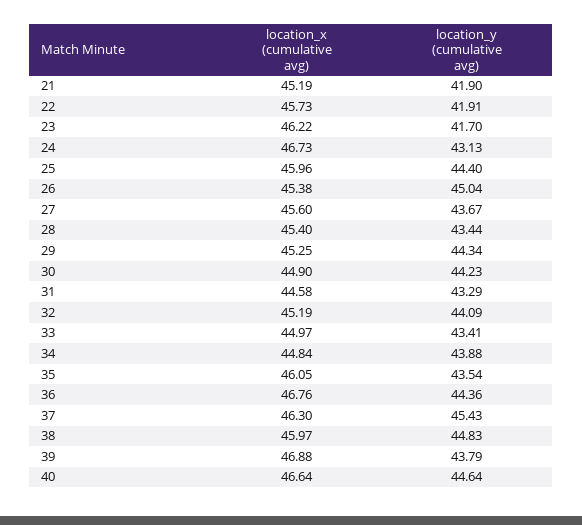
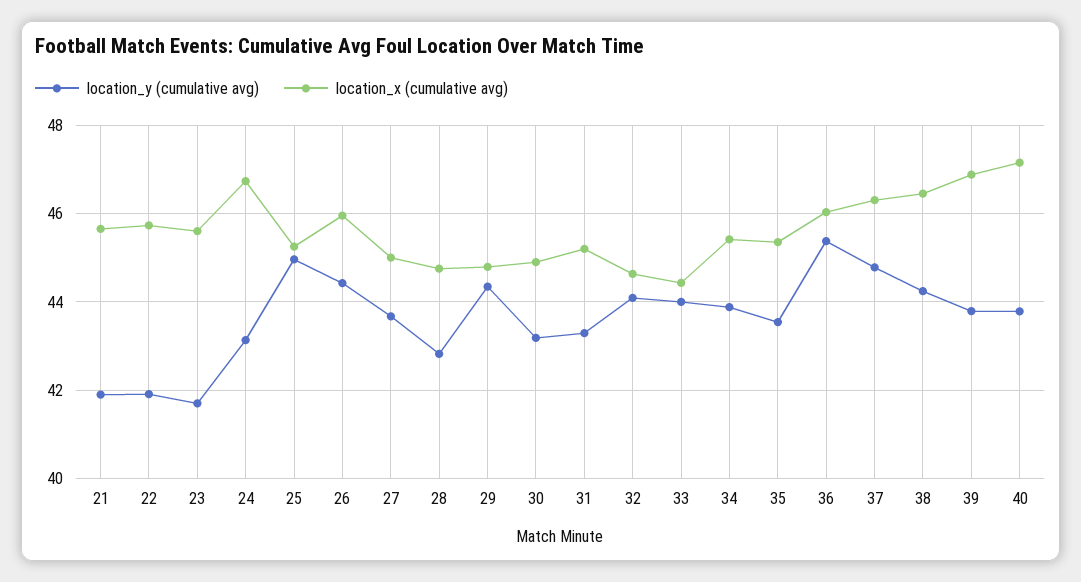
location_x (cumulative avg), 21: 45.19 -> 45.6
location_x (cumulative avg), 23: 46.22 -> 45.6
location_x (cumulative avg), 25: 45.96 -> 45.2
location_y (cumulative avg), 25: 44.4 -> 45
location_x (cumulative avg), 26: 45.38 -> 46
location_y (cumulative avg), 26: 45.04 -> 44.4
location_x (cumulative avg), 27: 45.6 -> 45
location_x (cumulative avg), 28: 45.4 -> 44.8
location_y (cumulative avg), 28: 43.44 -> 42.8
location_x (cumulative avg), 29: 45.25 -> 44.8
location_y (cumulative avg), 30: 44.23 -> 43.2
location_x (cumulative avg), 31: 44.58 -> 45.2
location_x (cumulative avg), 32: 45.19 -> 44.6
location_x (cumulative avg), 33: 44.97 -> 44.4
location_y (cumulative avg), 33: 43.41 -> 44
location_x (cumulative avg), 34: 44.84 -> 45.4
location_x (cumulative avg), 35: 46.05 -> 45.4
location_x (cumulative avg), 36: 46.76 -> 46
location_y (cumulative avg), 36: 44.36 -> 45.4
location_y (cumulative avg), 37: 45.43 -> 44.8
location_x (cumulative avg), 38: 45.97 -> 46.4
location_y (cumulative avg), 38: 44.83 -> 44.2
location_x (cumulative avg), 40: 46.64 -> 47.2
location_y (cumulative avg), 40: 44.64 -> 43.8

